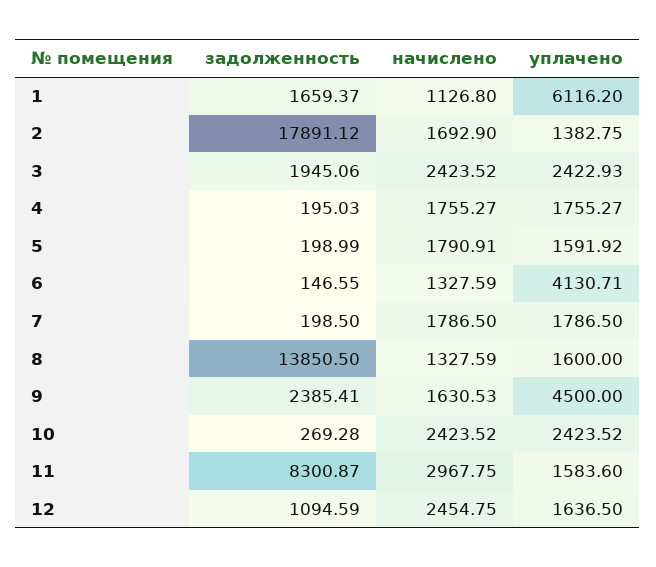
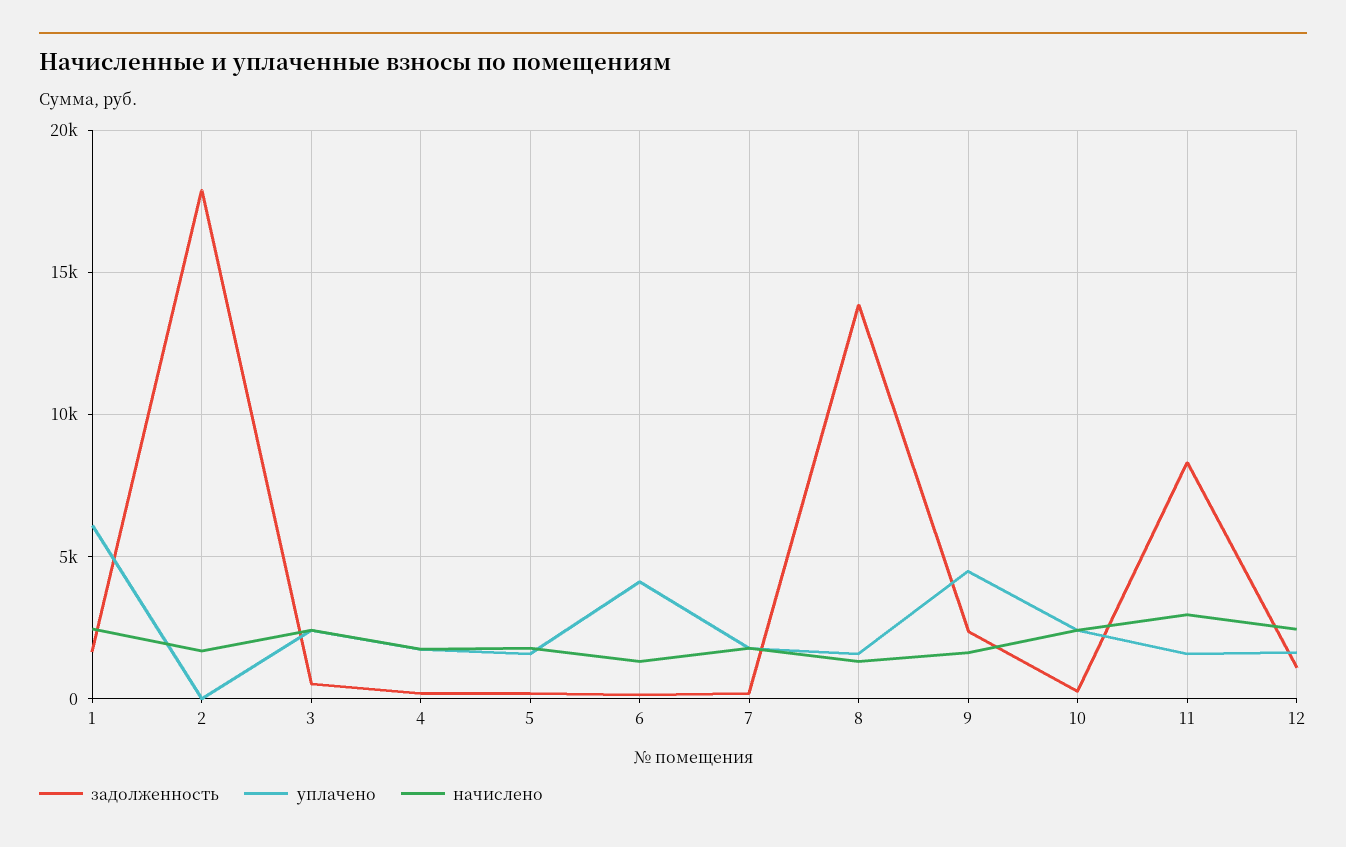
начислено, 1: 1126.8 -> 2500
уплачено, 2: 1382.75 -> 0
задолженность, 3: 1945.06 -> 500

